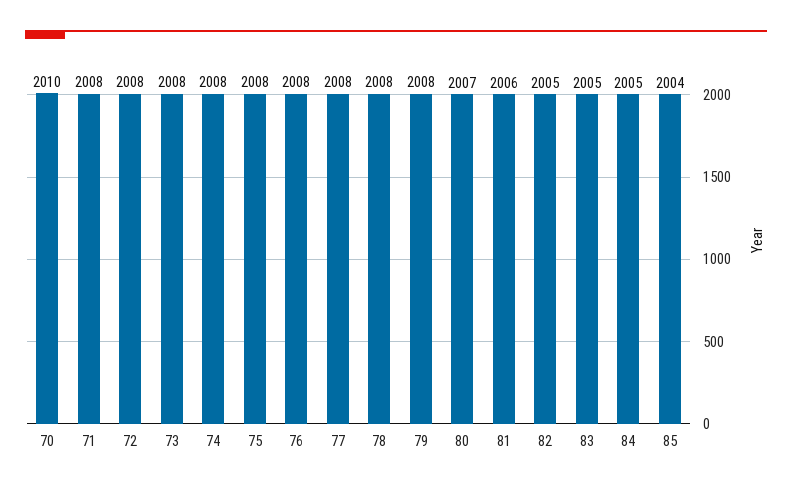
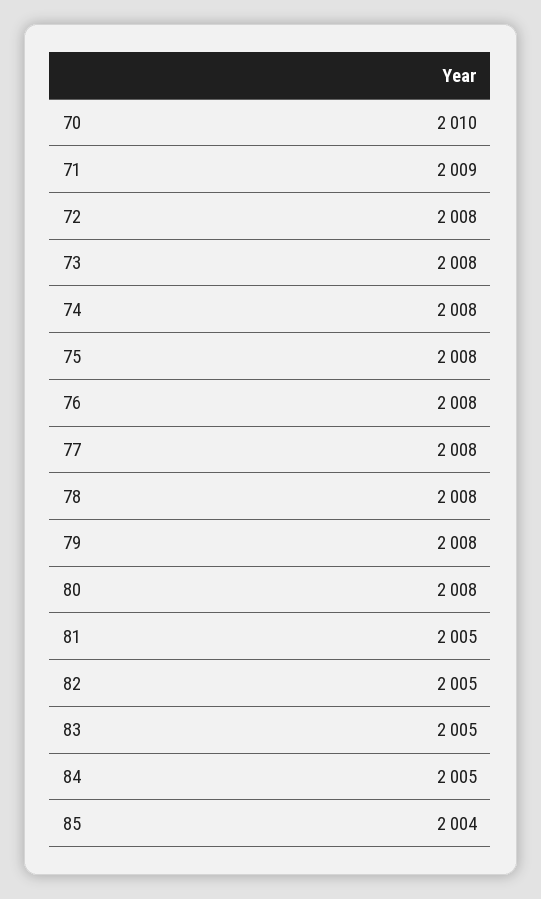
71: 2008 -> 2009
80: 2007 -> 2008
81: 2006 -> 2005

